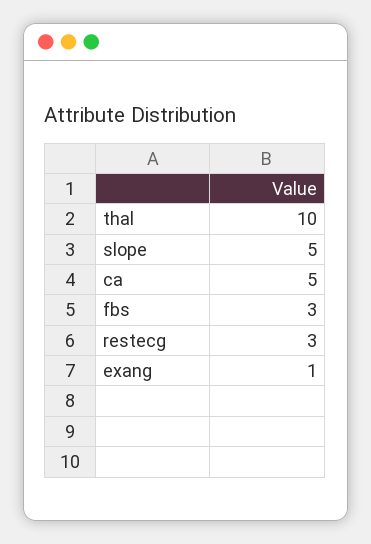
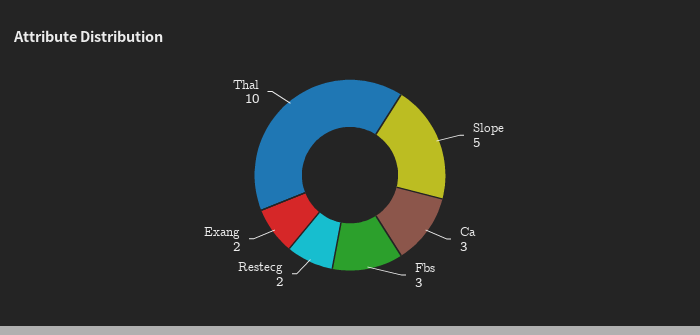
ca: 5 -> 3
restecg: 3 -> 2
exang: 1 -> 2

